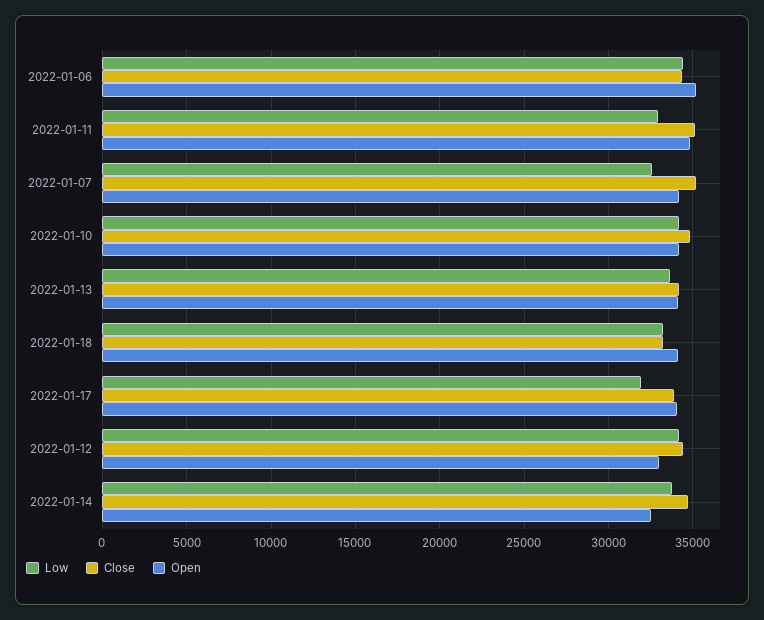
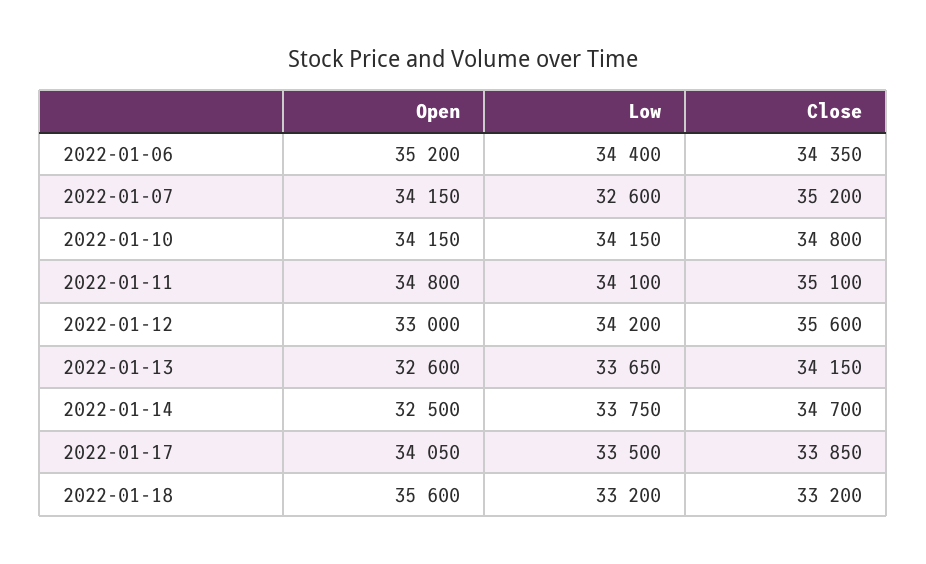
Low, 2022-01-11: 33000 -> 34100
Open, 2022-01-13: 34000 -> 32600
Open, 2022-01-18: 34000 -> 35600
Low, 2022-01-17: 32000 -> 33500
Close, 2022-01-12: 34500 -> 35600

